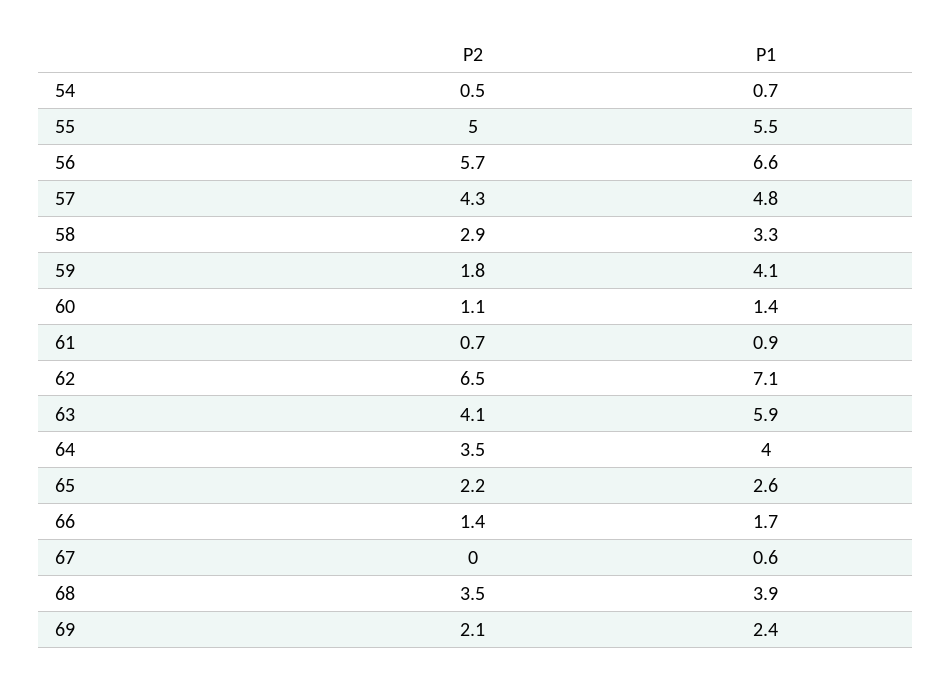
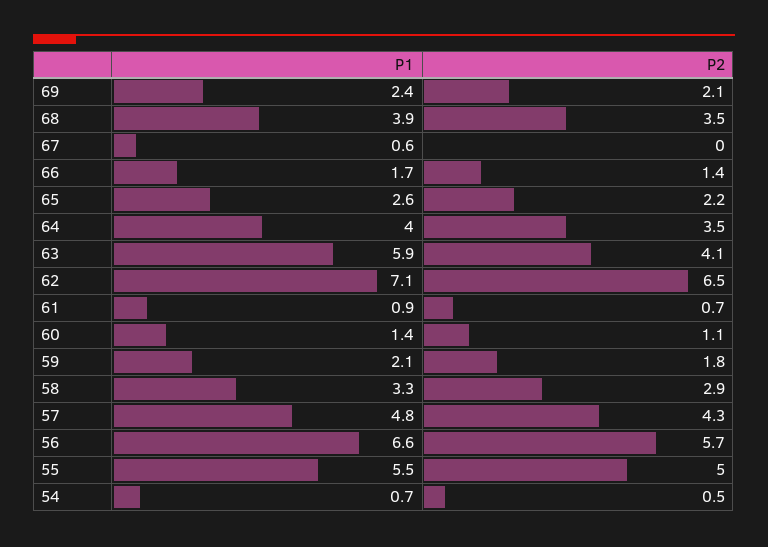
P1, 59: 4.1 -> 2.1

